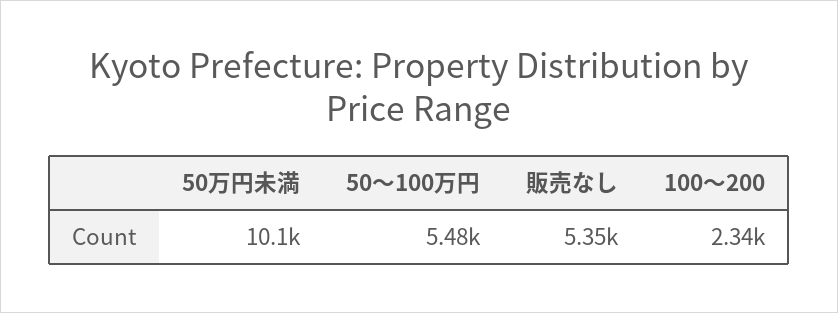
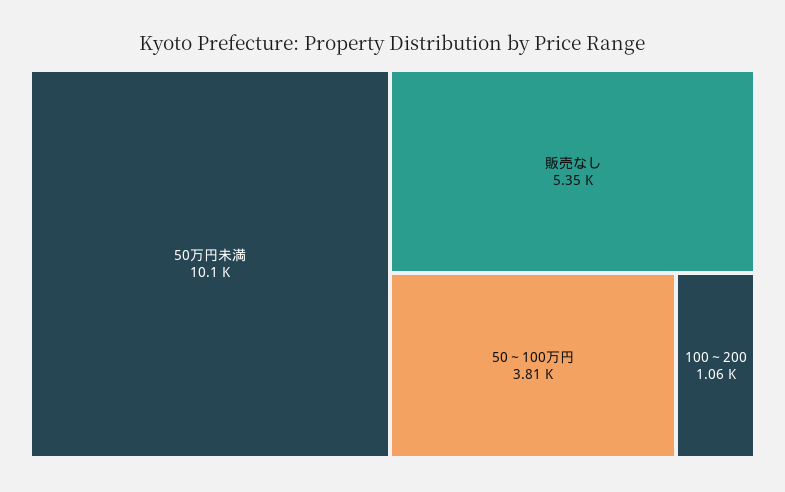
50～100万円: 5480 -> 3810
100～200: 2340 -> 1060

